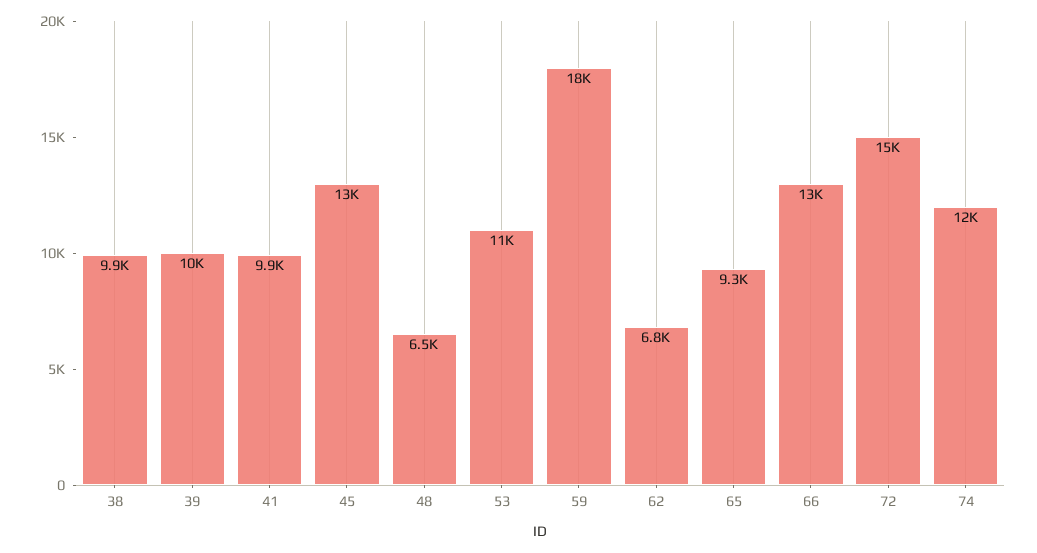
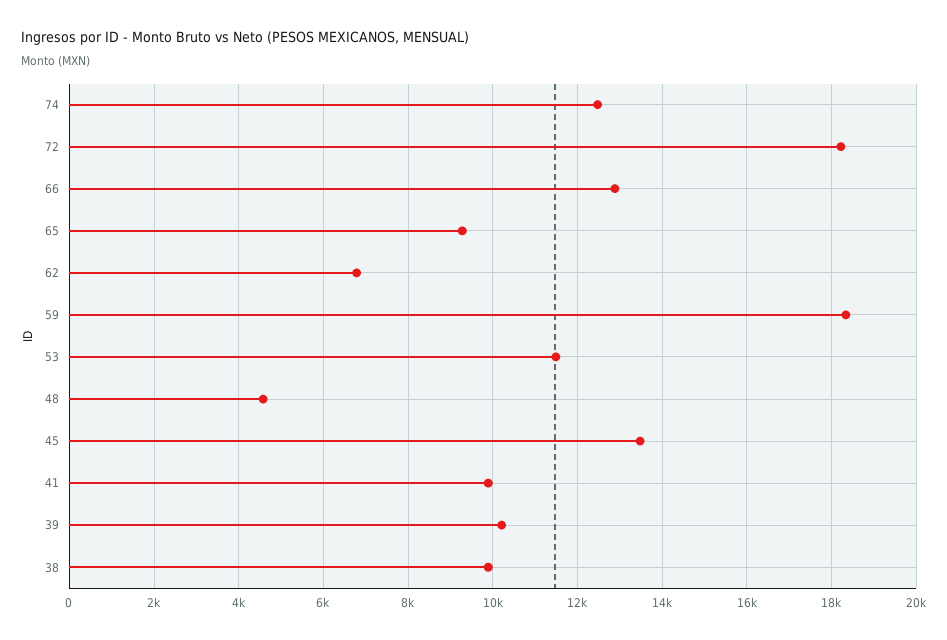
48: 6500 -> 4600
72: 15000 -> 18200

